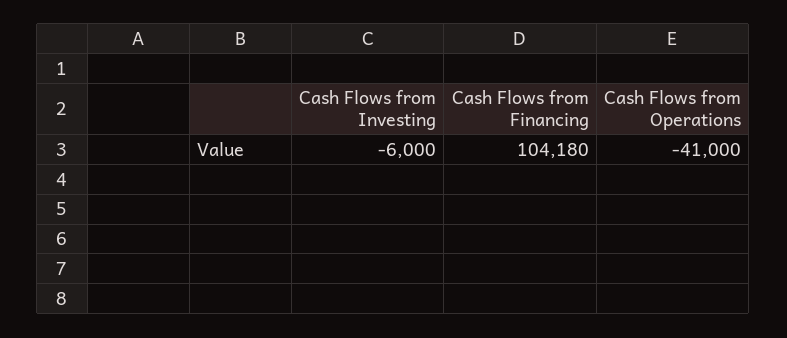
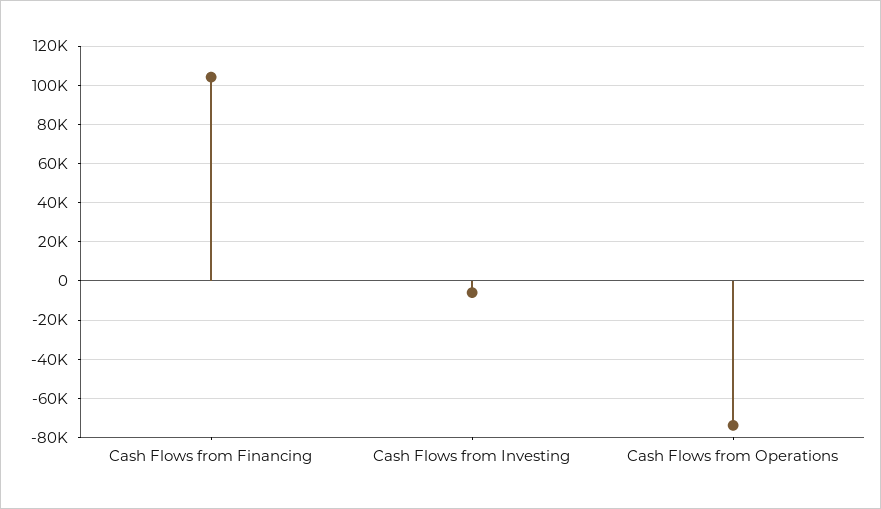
Cash Flows from Operations: -41000 -> -75000

